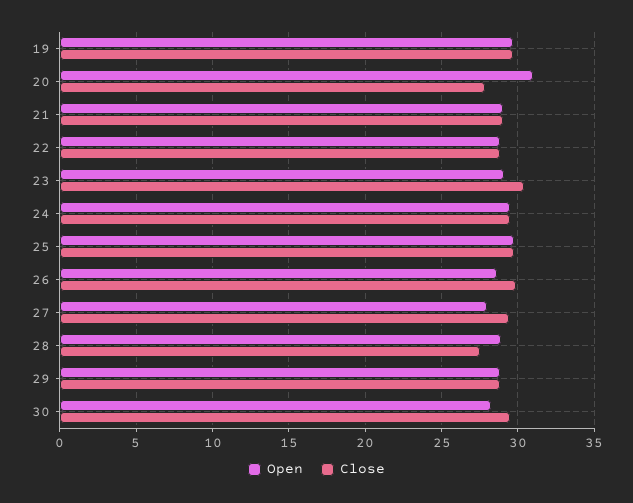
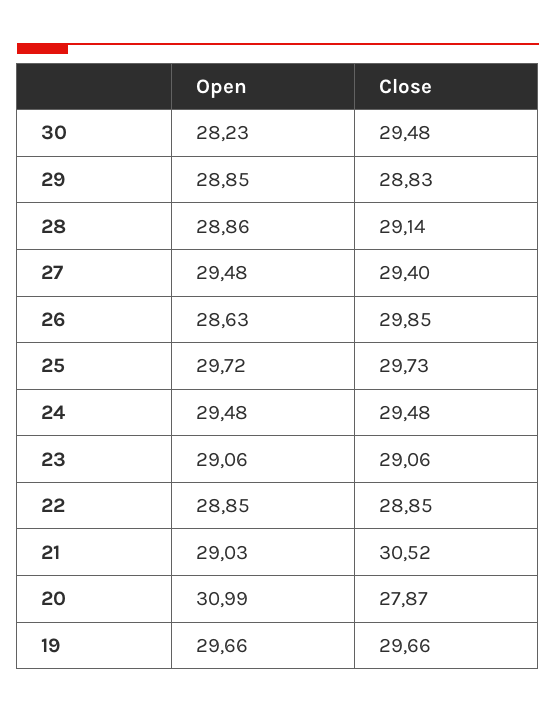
Close, 21: 29 -> 30.52
Close, 23: 30.5 -> 29.06
Open, 27: 28 -> 29.48
Close, 28: 27.5 -> 29.14

